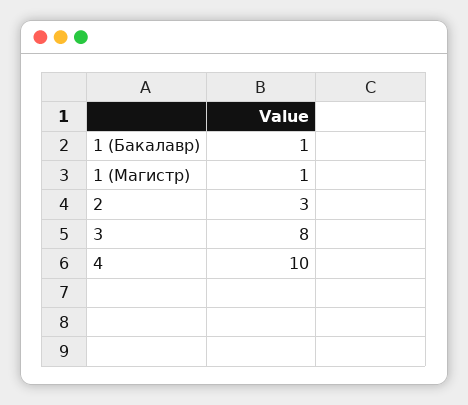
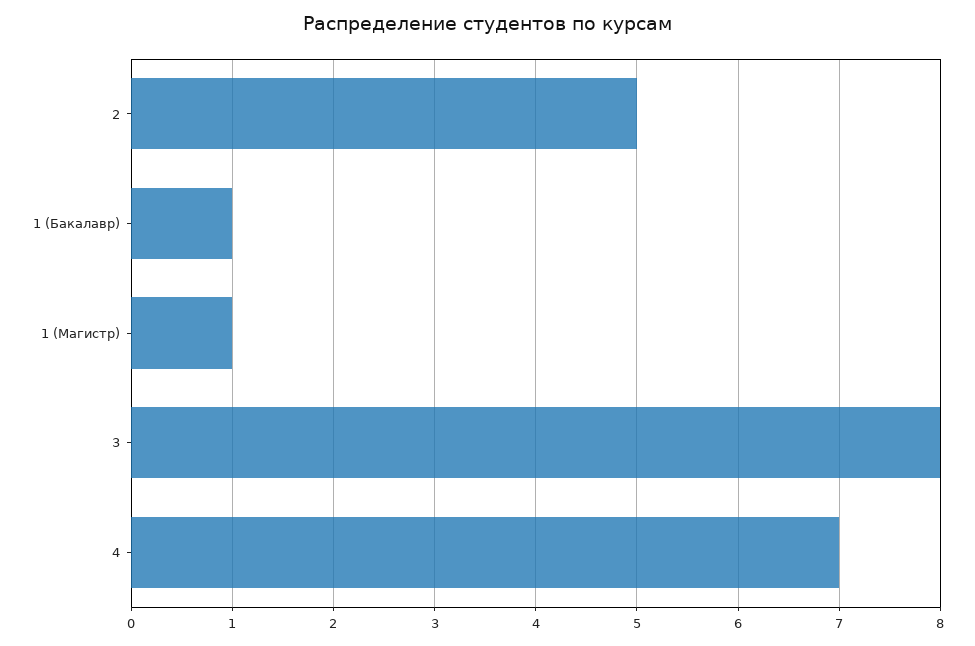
2: 3 -> 5
4: 10 -> 7

